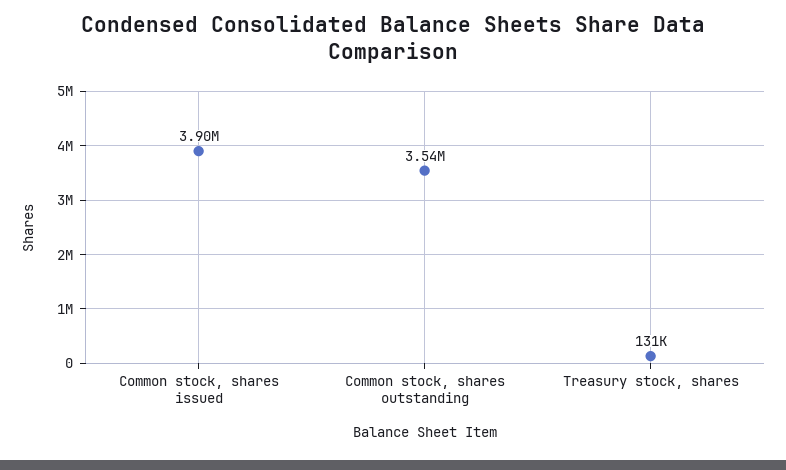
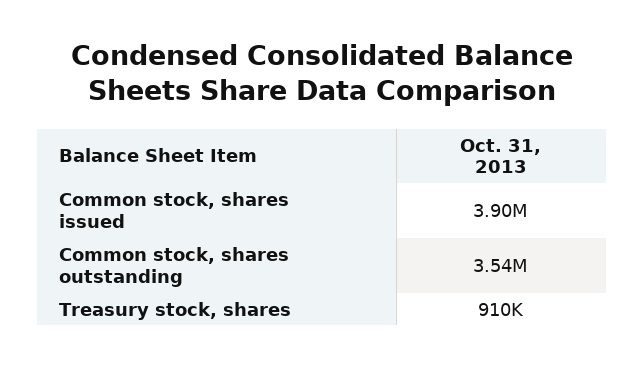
Treasury stock, shares: 131000 -> 910000

